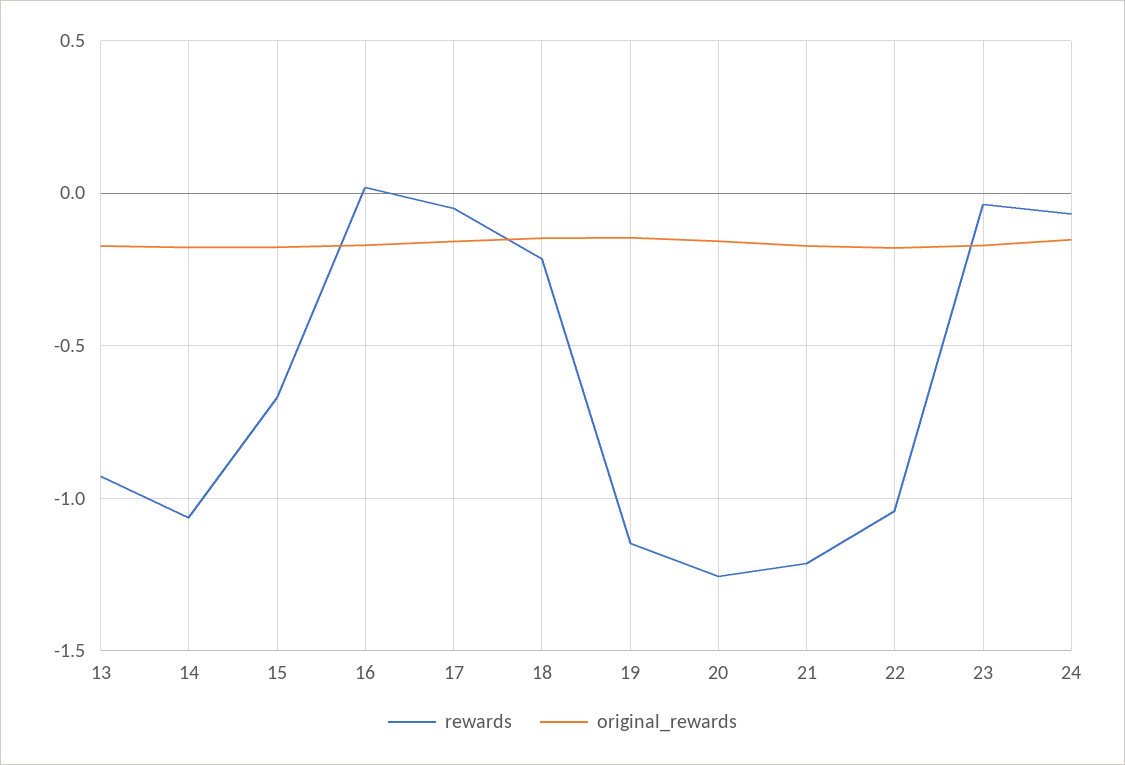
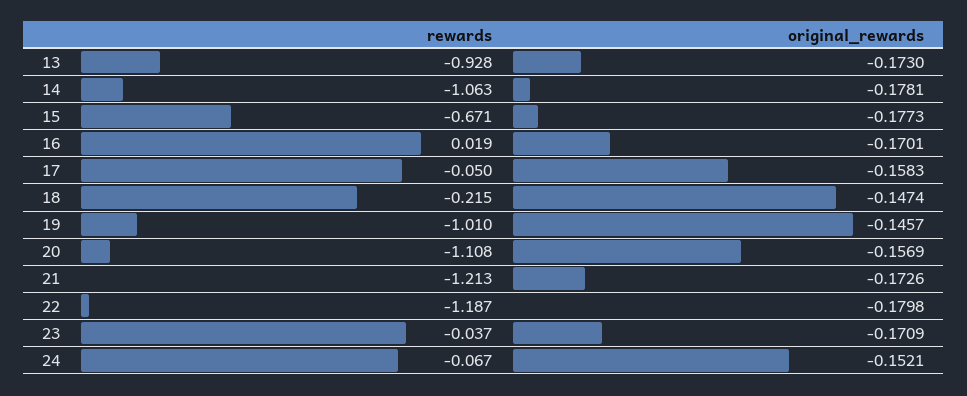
rewards, 19: -1.15 -> -1.01
rewards, 20: -1.25 -> -1.108
rewards, 22: -1.05 -> -1.187

